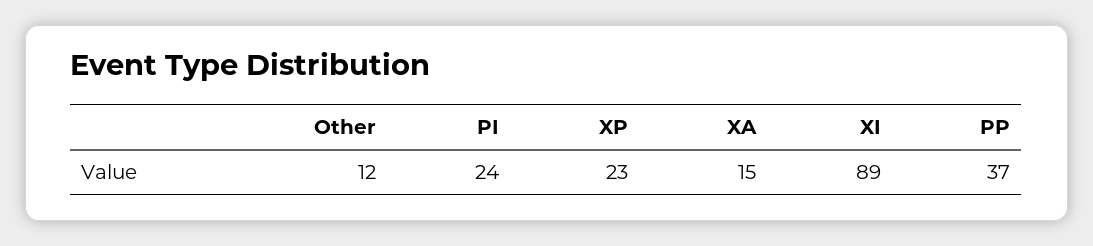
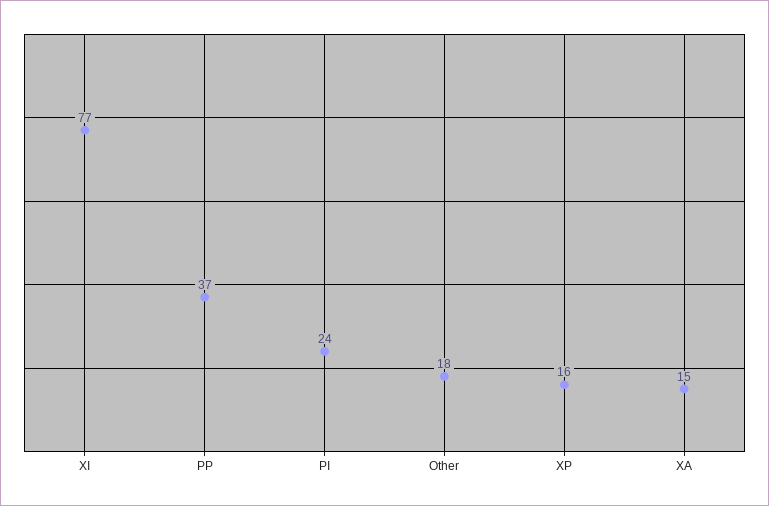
Other: 12 -> 18
XP: 23 -> 16
XI: 89 -> 77

